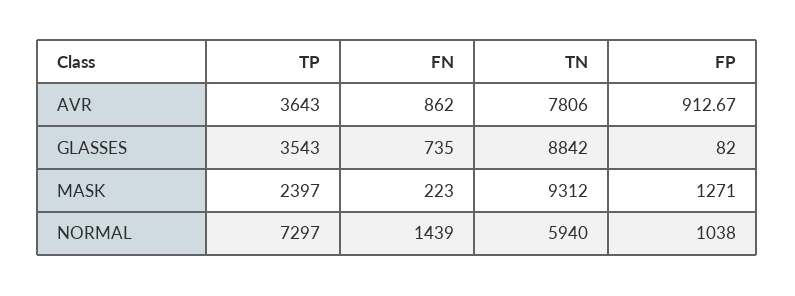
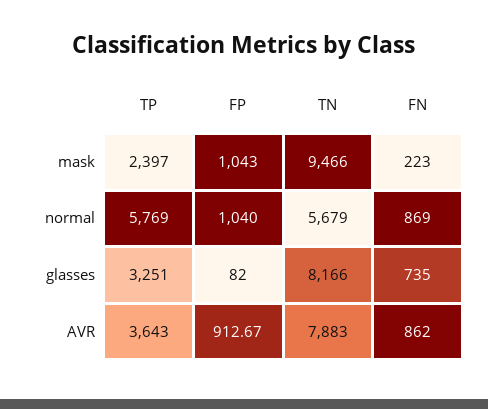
TN, AVR: 7806 -> 7883
TP, GLASSES: 3543 -> 3251
TN, GLASSES: 8842 -> 8166
TN, MASK: 9312 -> 9466
FP, MASK: 1271 -> 1043
TP, NORMAL: 7297 -> 5769
FN, NORMAL: 1439 -> 869
TN, NORMAL: 5940 -> 5679
FP, NORMAL: 1038 -> 1040

